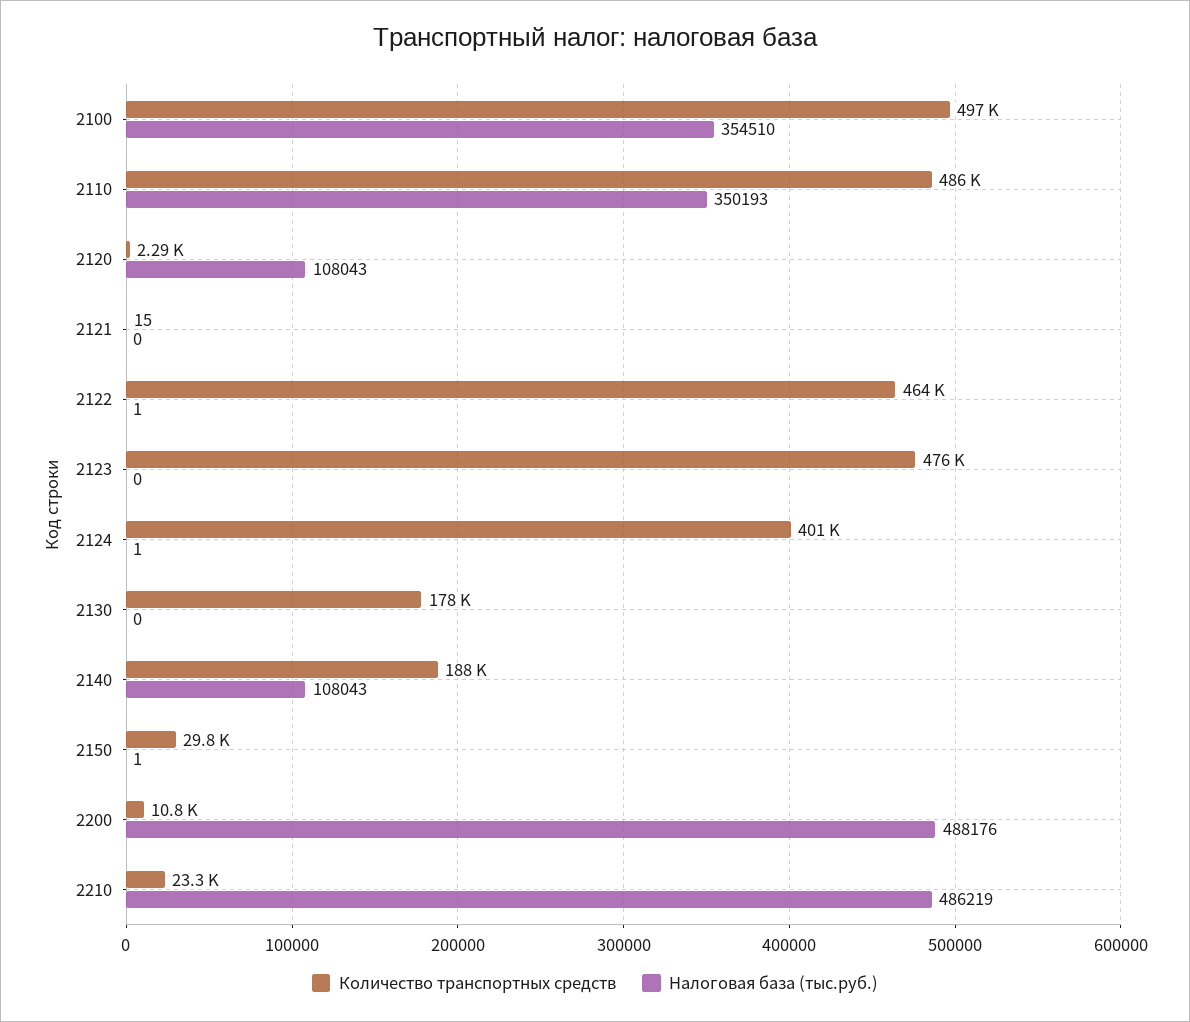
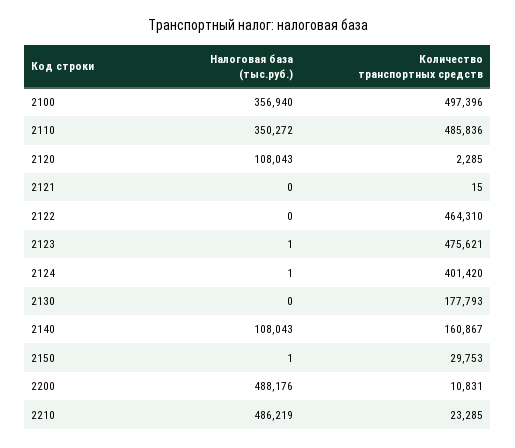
Налоговая база (тыс.руб.), 2100: 354510 -> 356940
Налоговая база (тыс.руб.), 2110: 350193 -> 350272
Налоговая база (тыс.руб.), 2122: 1 -> 0
Налоговая база (тыс.руб.), 2123: 0 -> 1
Количество транспортных средств, 2140: 188000 -> 160867

